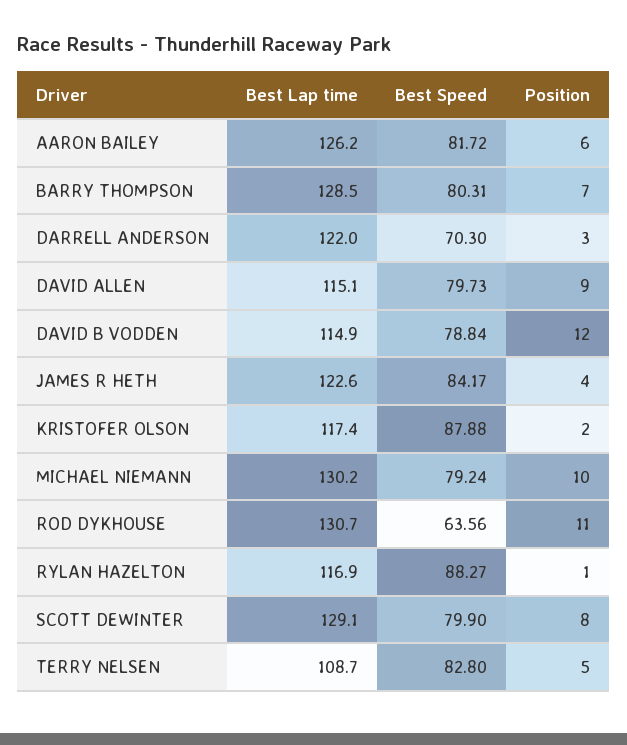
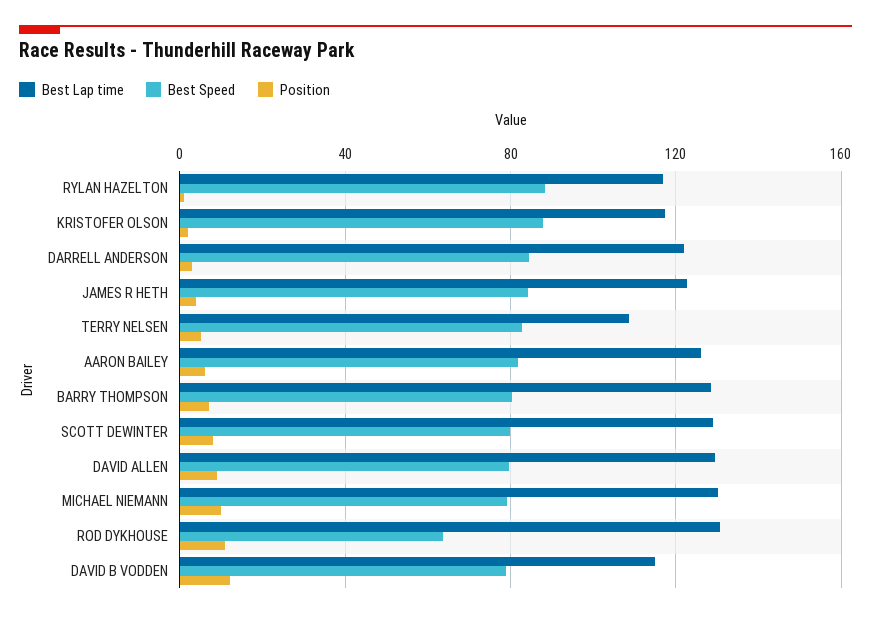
Best Speed, DARRELL ANDERSON: 70.3 -> 85
Best Lap time, DAVID ALLEN: 115.1 -> 130

